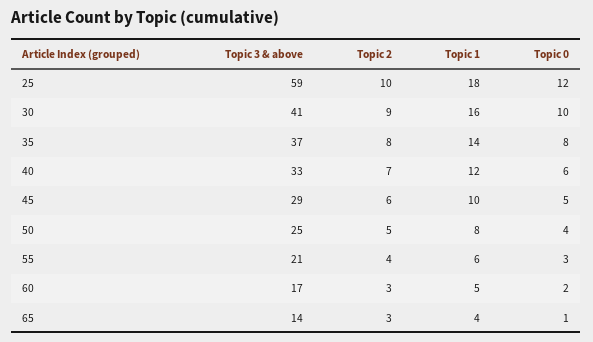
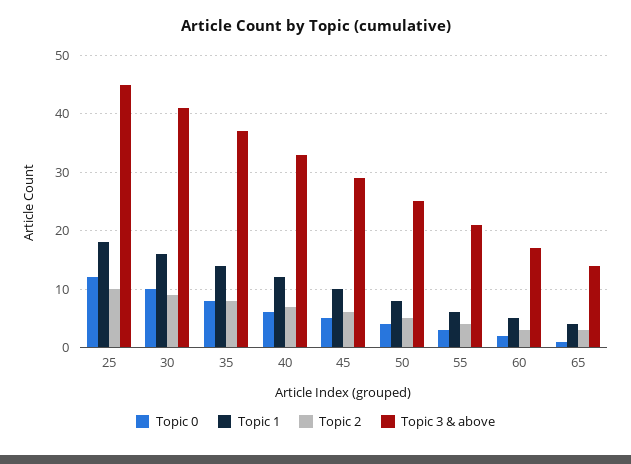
Topic 3 & above, 25: 59 -> 45

